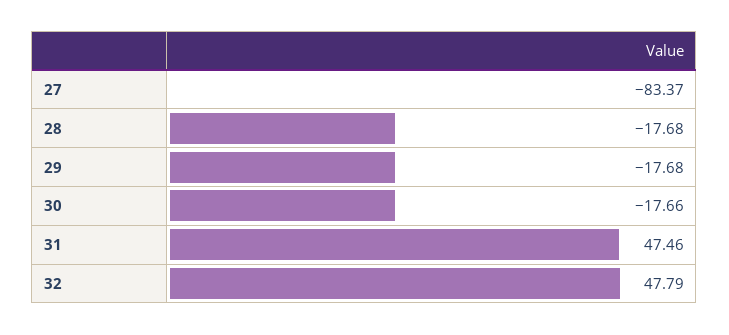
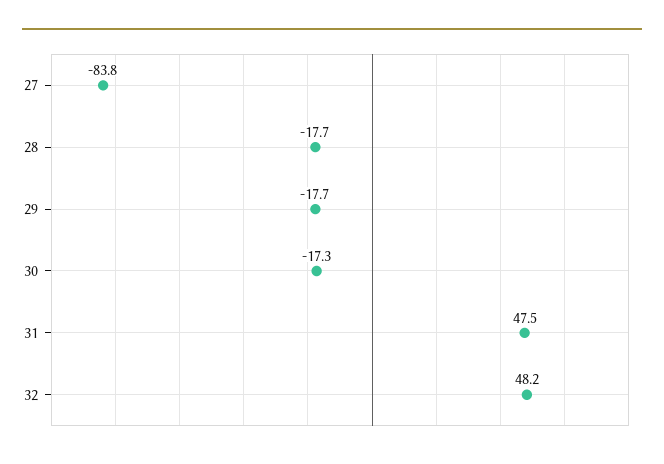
27: -83.37 -> -83.8
30: -17.66 -> -17.3
32: 47.79 -> 48.2

